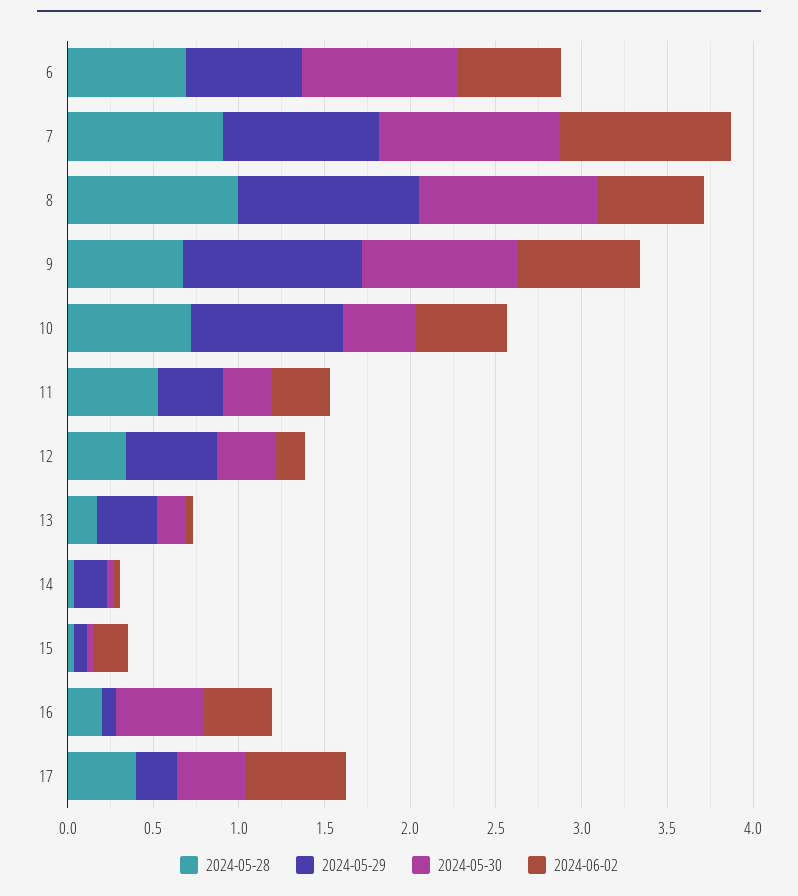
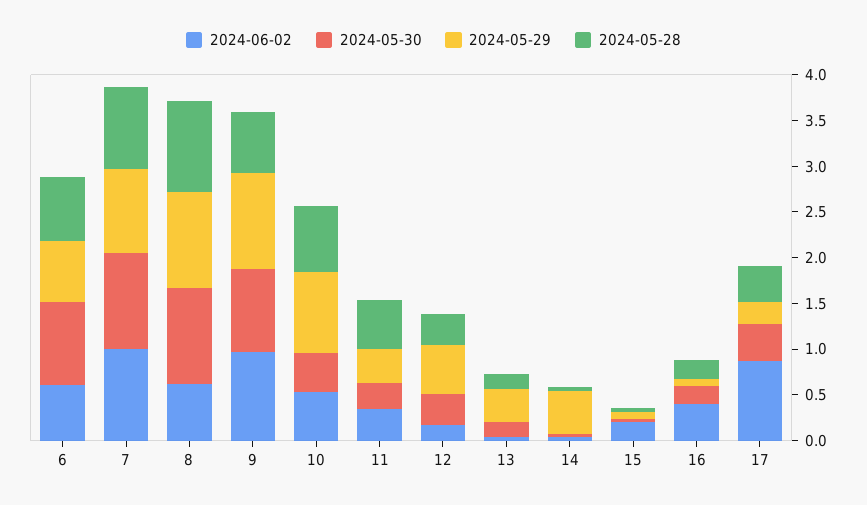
2024-06-02, 9: 0.7 -> 1
2024-05-29, 14: 0.2 -> 0.5
2024-05-30, 16: 0.5 -> 0.2
2024-06-02, 17: 0.6 -> 0.9

